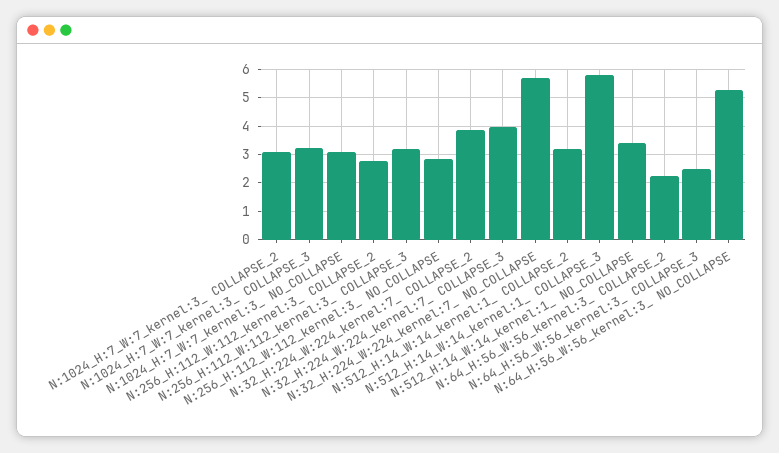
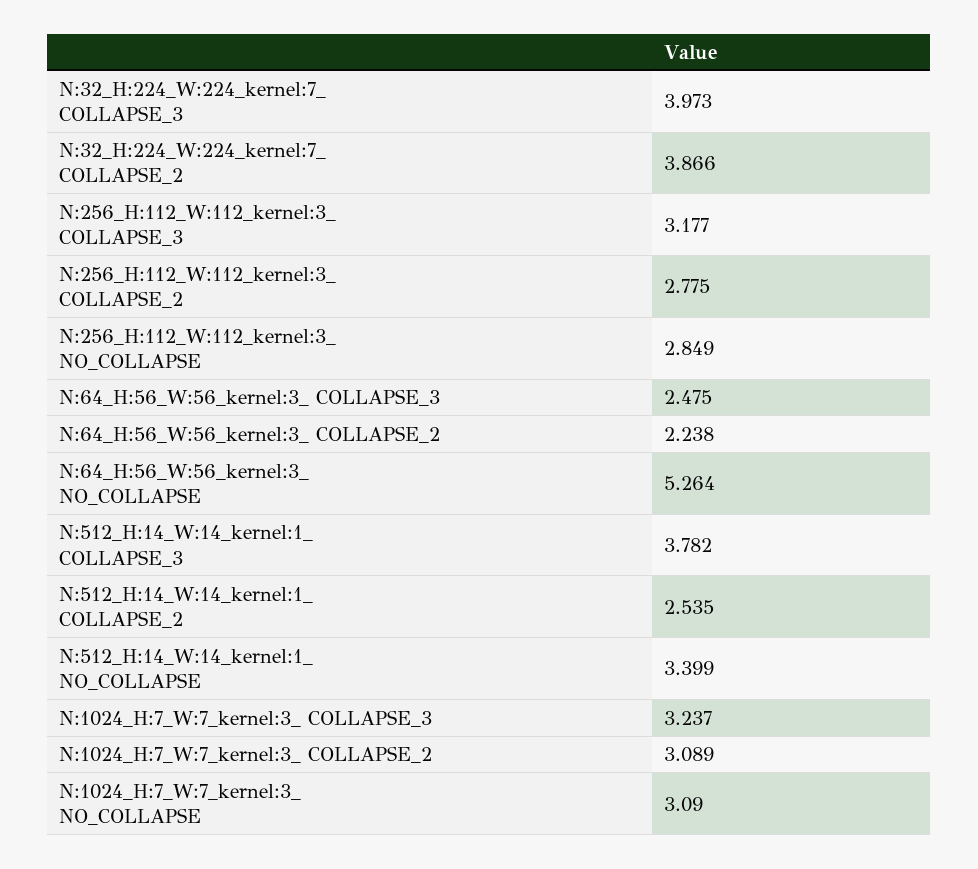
N:32_H:224_W:224_kernel:7_ NO_COLLAPSE: 5.75 -> none
N:512_H:14_W:14_kernel:1_ COLLAPSE_2: 3.25 -> 2.535
N:512_H:14_W:14_kernel:1_ COLLAPSE_3: 5.75 -> 3.782

